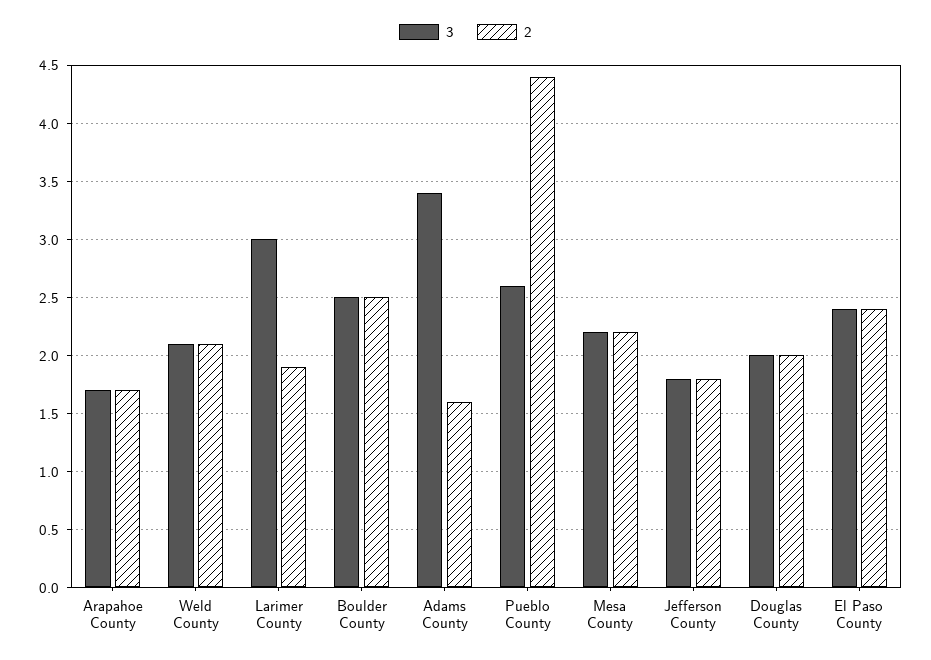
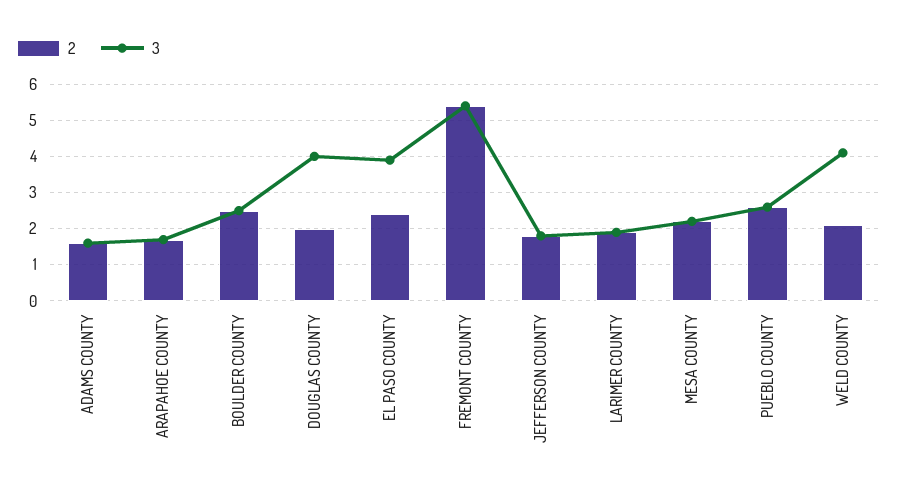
3, Weld County: 2.1 -> 4
3, Larimer County: 3 -> 2
3, Adams County: 3.4 -> 1.5
2, Pueblo County: 4.4 -> 2.5
3, Douglas County: 2 -> 4
3, El Paso County: 2.4 -> 4
2, FREMONT COUNTY: none -> 5.5
3, FREMONT COUNTY: none -> 5.5

